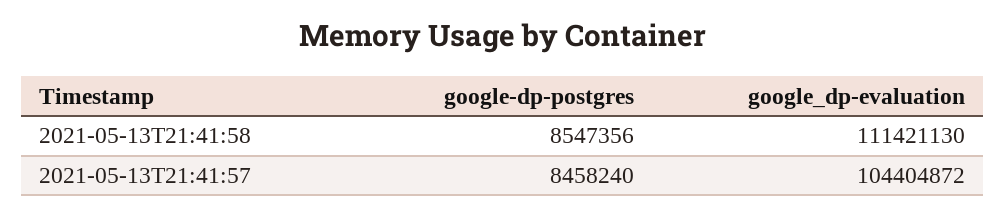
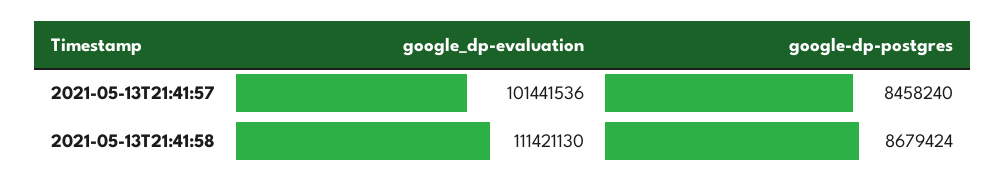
google-dp-postgres, 2021-05-13T21:41:58: 8547356 -> 8679424
google_dp-evaluation, 2021-05-13T21:41:57: 104404872 -> 101441536

